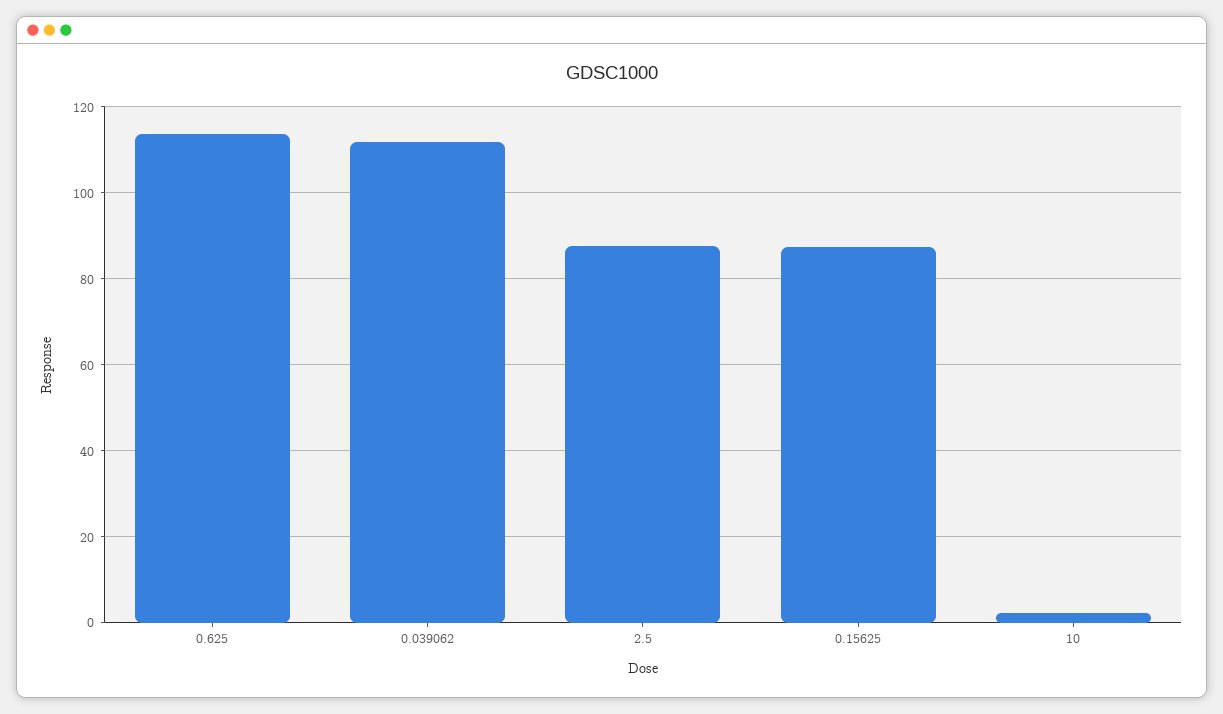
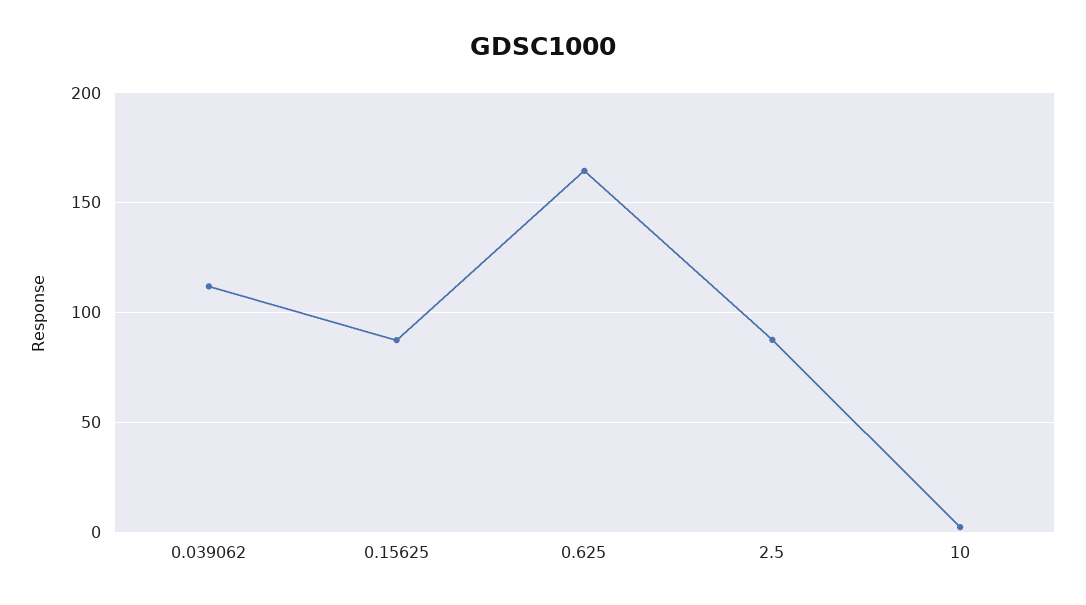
0.625: 114 -> 165

